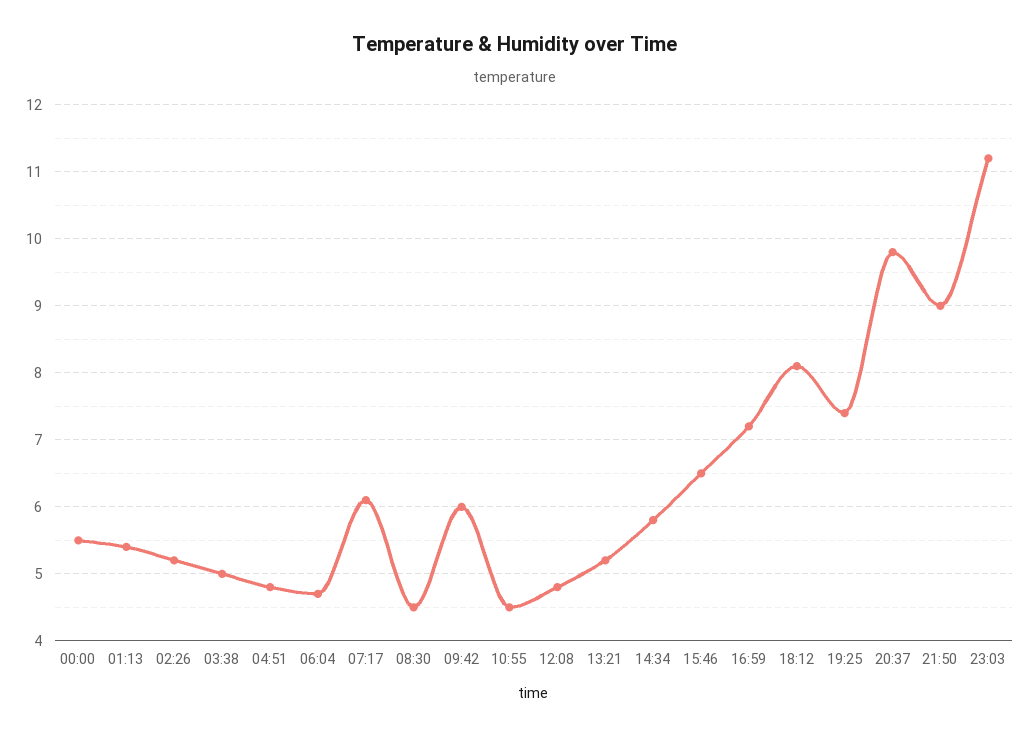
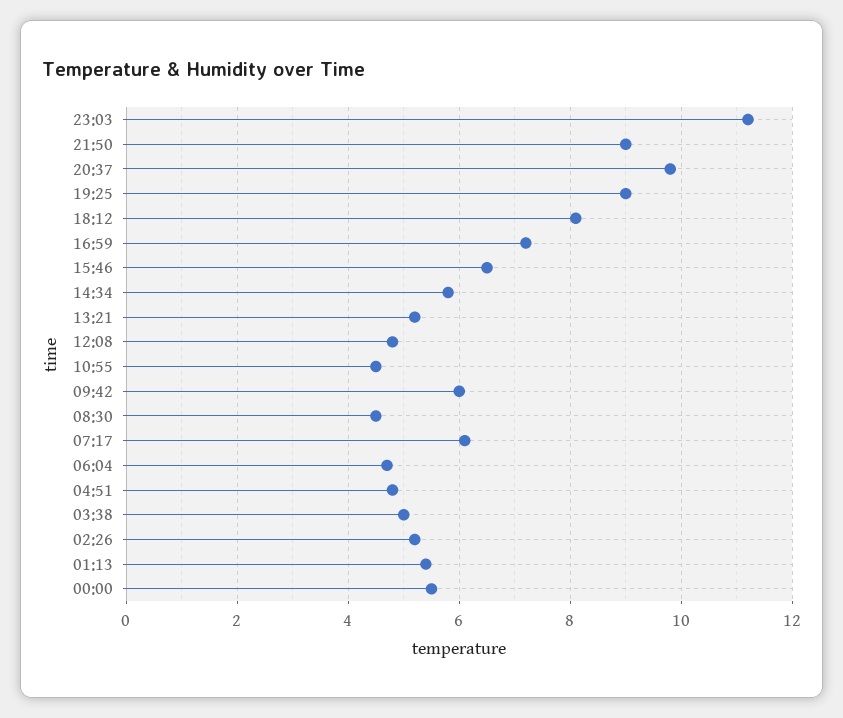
19:25: 7.4 -> 9

